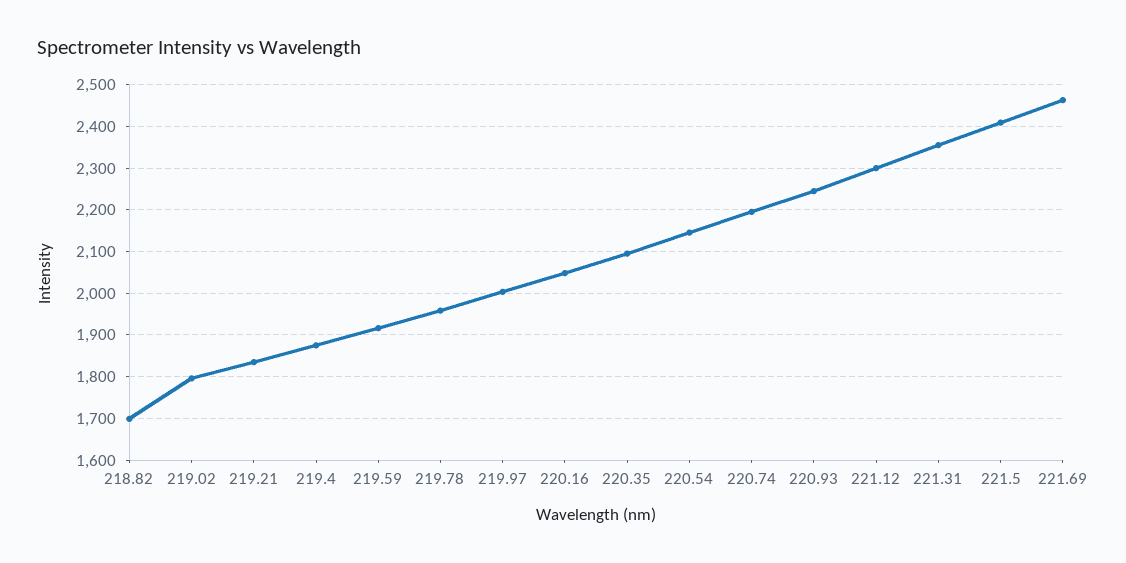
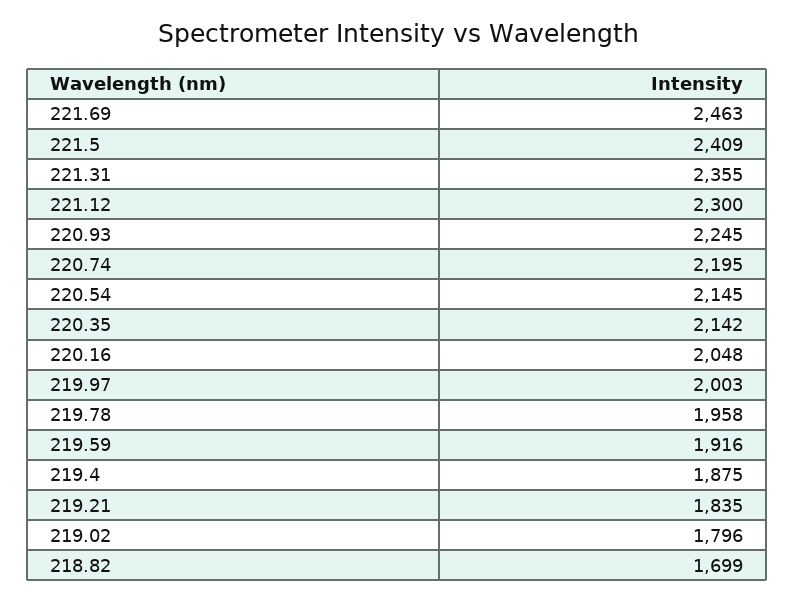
220.35: 2100 -> 2142

